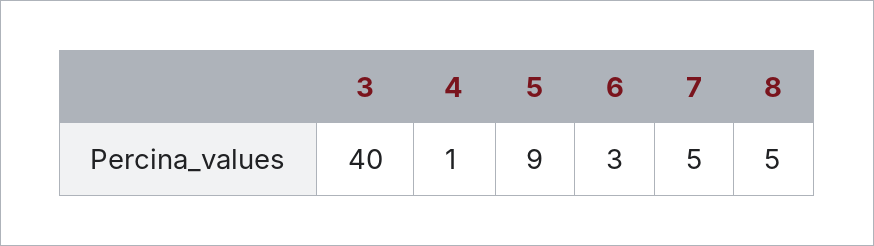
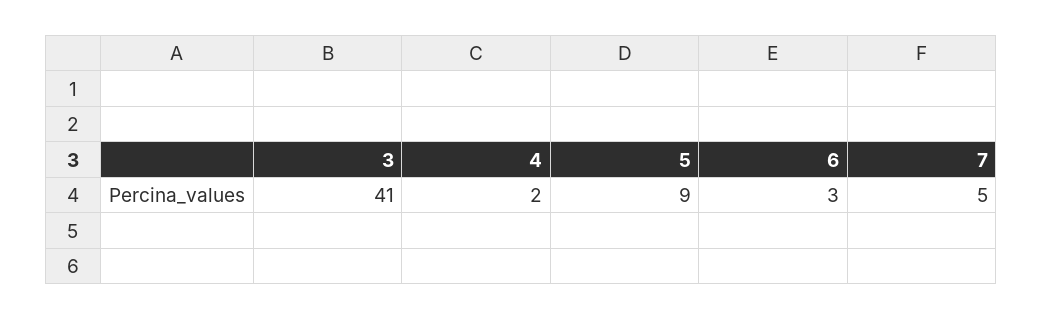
3: 40 -> 41
4: 1 -> 2
8: 5 -> none

